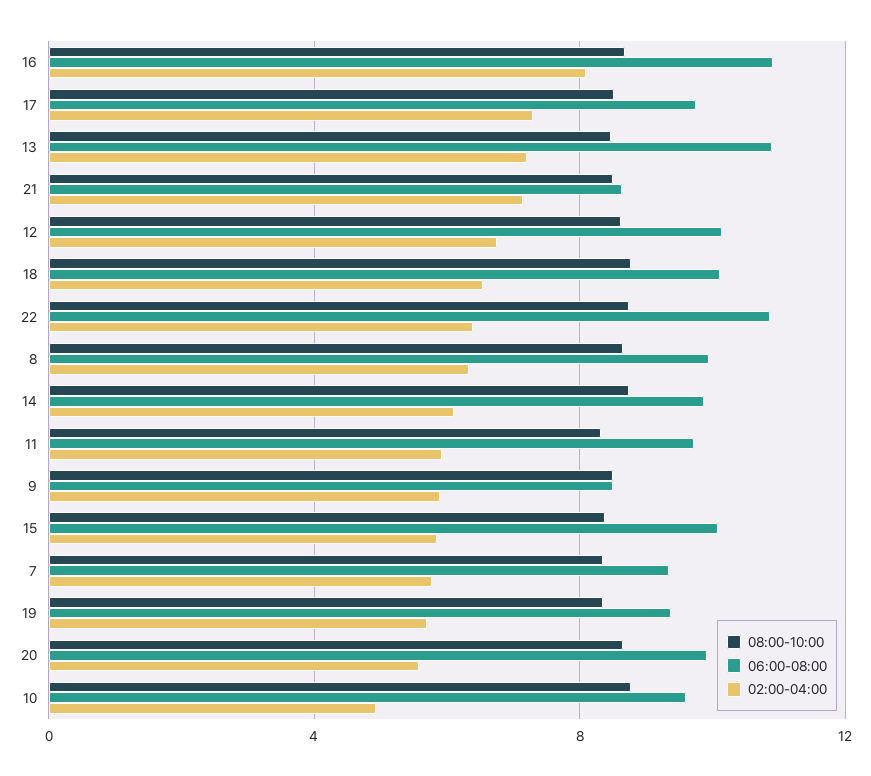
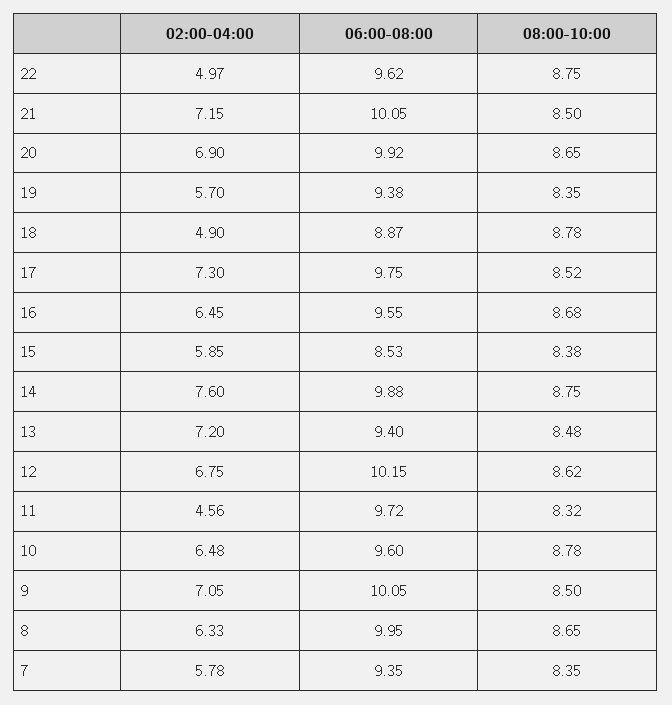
06:00-08:00, 16: 11 -> 9.55
02:00-04:00, 16: 8 -> 6.45
06:00-08:00, 13: 11 -> 9.4
06:00-08:00, 21: 8.5 -> 10.05
06:00-08:00, 18: 10 -> 8.87
02:00-04:00, 18: 6.5 -> 4.9
06:00-08:00, 22: 11 -> 9.62
02:00-04:00, 22: 6.5 -> 4.97
02:00-04:00, 14: 6 -> 7.6
02:00-04:00, 11: 6 -> 4.56
06:00-08:00, 9: 8.5 -> 10.05
02:00-04:00, 9: 6 -> 7.05
06:00-08:00, 15: 10 -> 8.53
02:00-04:00, 20: 5.5 -> 6.9
02:00-04:00, 10: 5 -> 6.48

